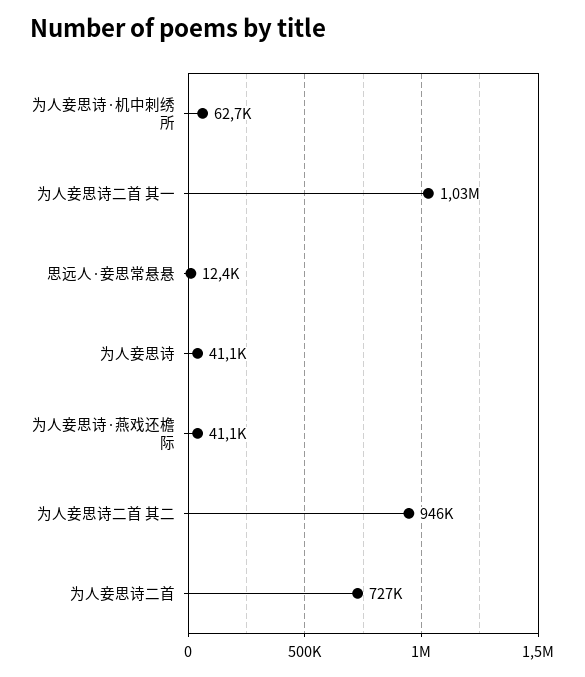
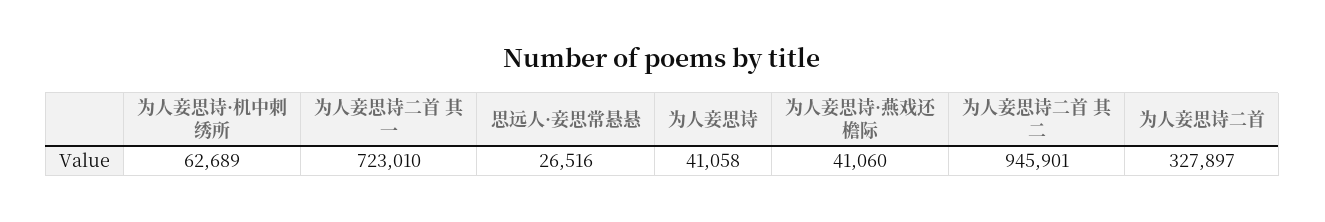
为人妾思诗二首 其一: 1030000 -> 723010
思远人·妾思常悬悬: 12400 -> 26516
为人妾思诗二首: 727000 -> 327897

